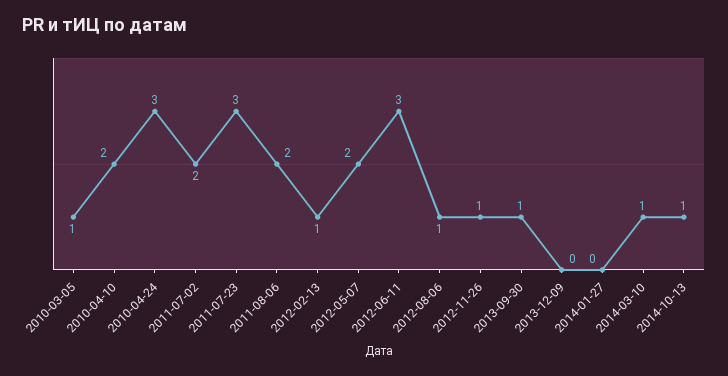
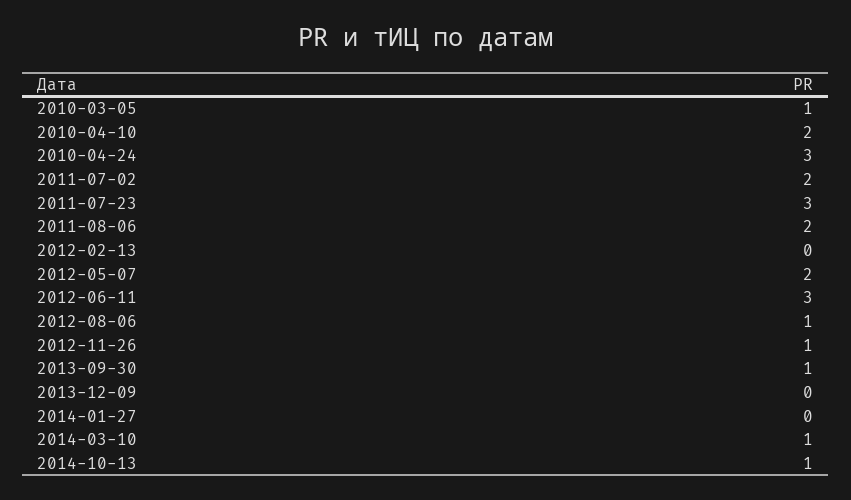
2012-02-13: 1 -> 0

